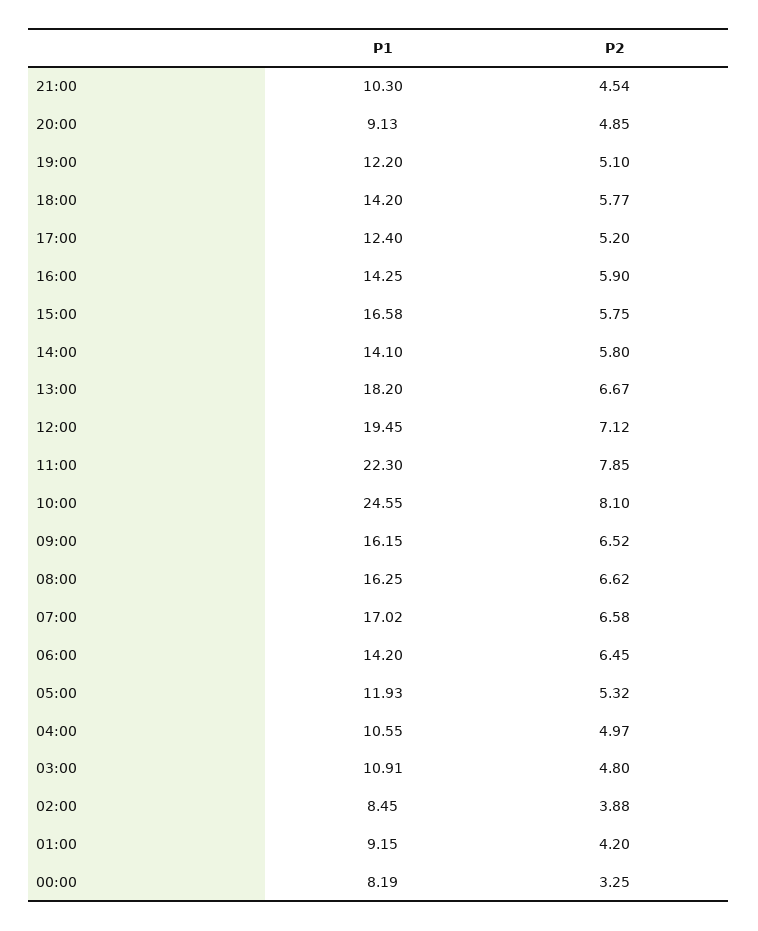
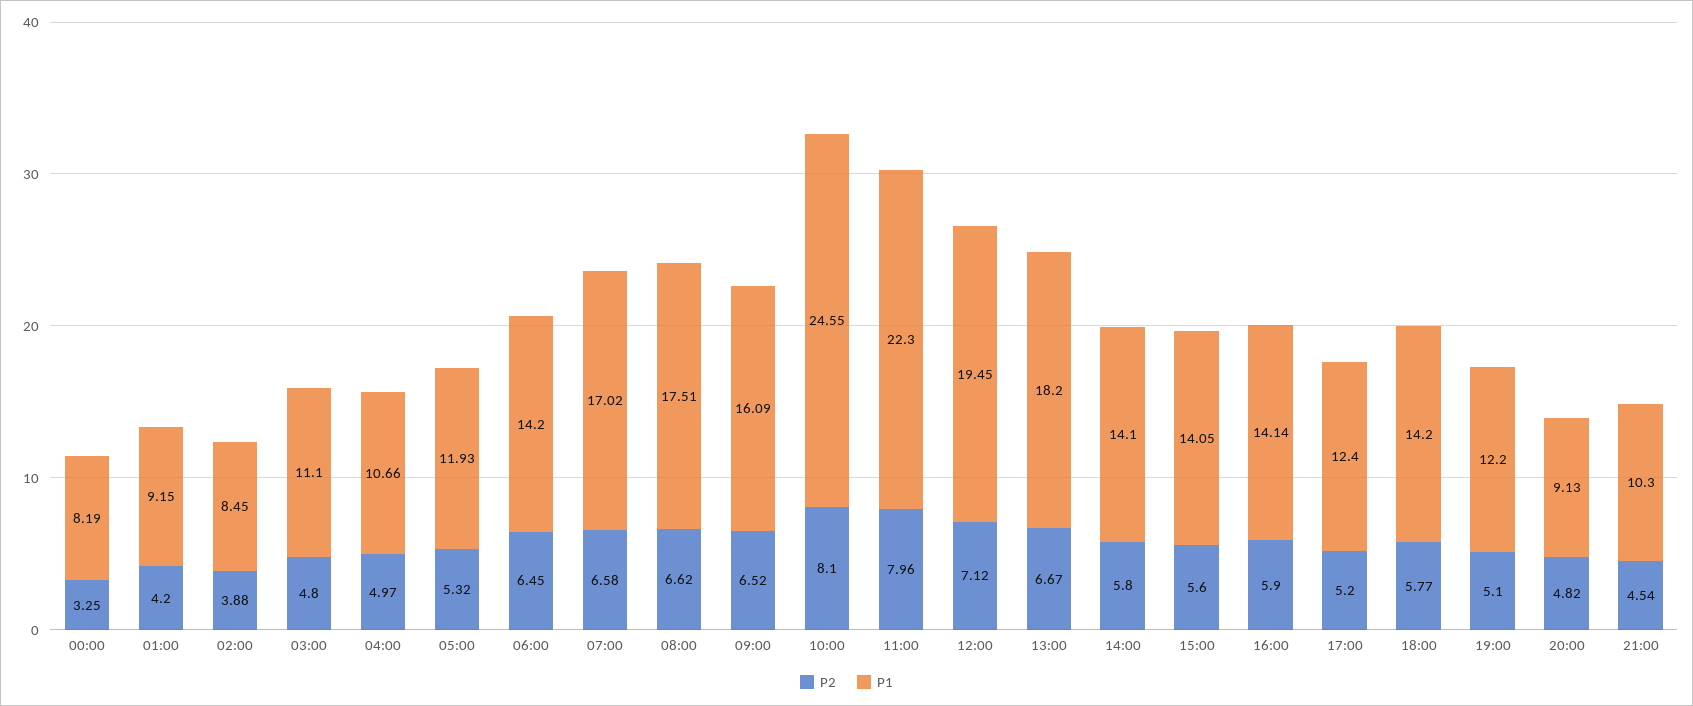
P2, 20:00: 4.85 -> 4.82
P1, 16:00: 14.25 -> 14.14
P1, 15:00: 16.58 -> 14.05
P2, 15:00: 5.75 -> 5.6
P2, 11:00: 7.85 -> 7.96
P1, 09:00: 16.15 -> 16.09
P1, 08:00: 16.25 -> 17.51
P1, 04:00: 10.55 -> 10.66
P1, 03:00: 10.91 -> 11.1

